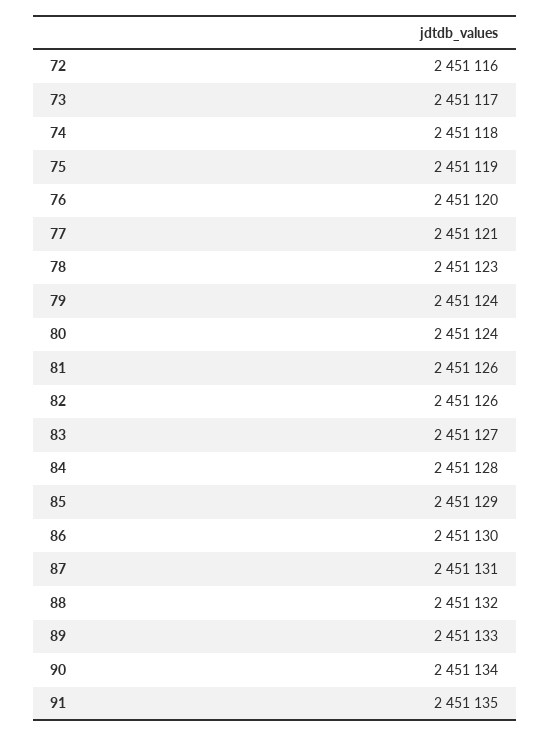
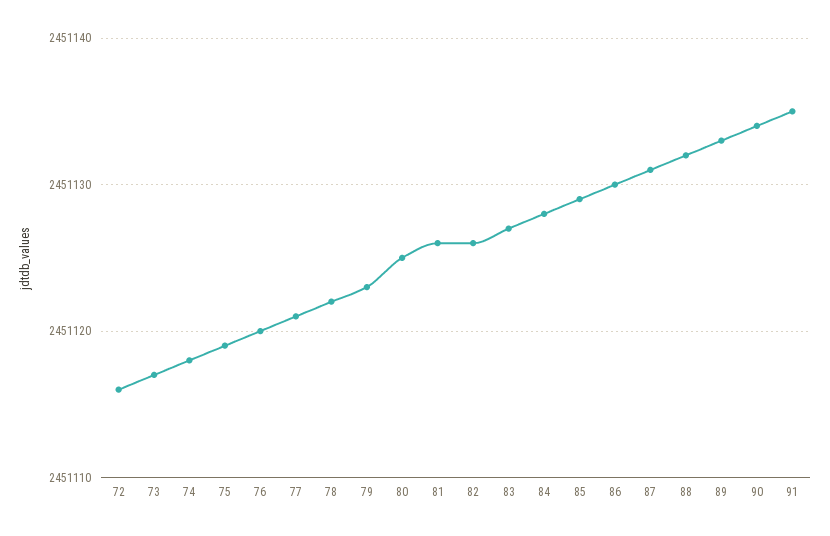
78: 2451123 -> 2451122
79: 2451124 -> 2451123
80: 2451124 -> 2451125

